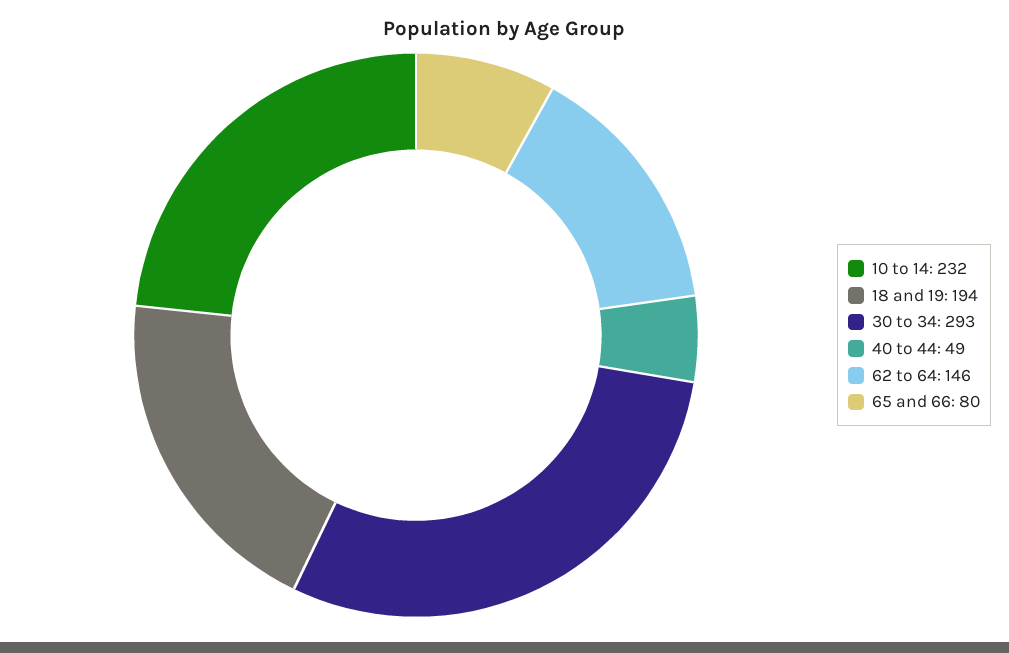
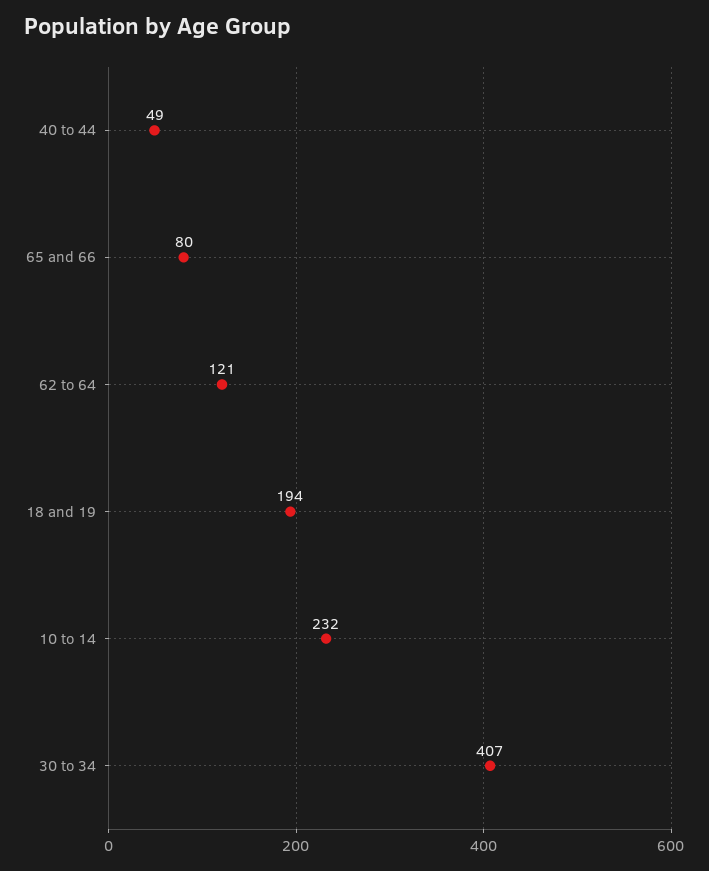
30 to 34: 293 -> 407
62 to 64: 146 -> 121

